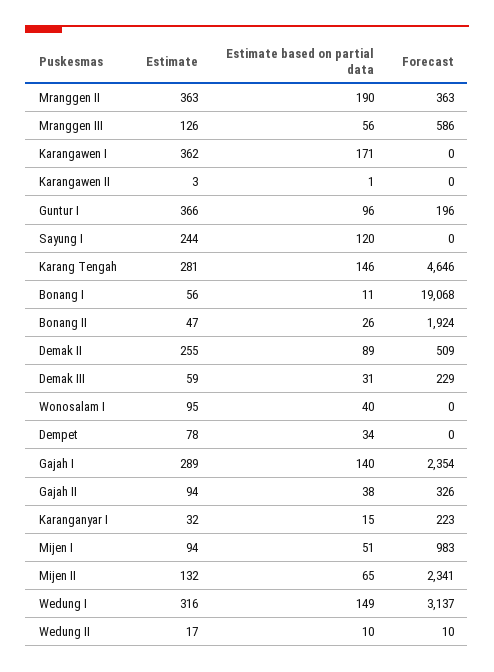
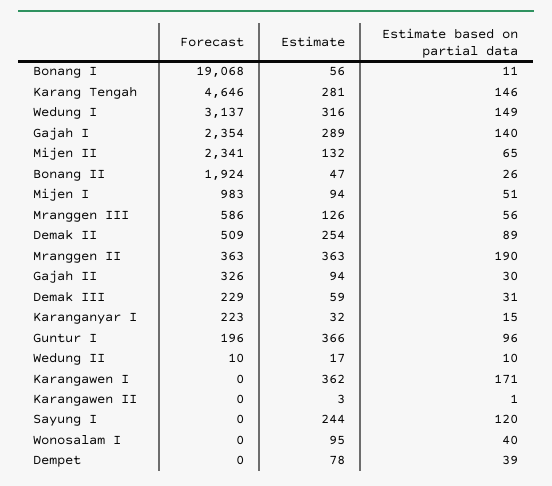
Estimate, Demak II: 255 -> 254
Estimate based on partial data, Dempet: 34 -> 39
Estimate based on partial data, Gajah II: 38 -> 30

